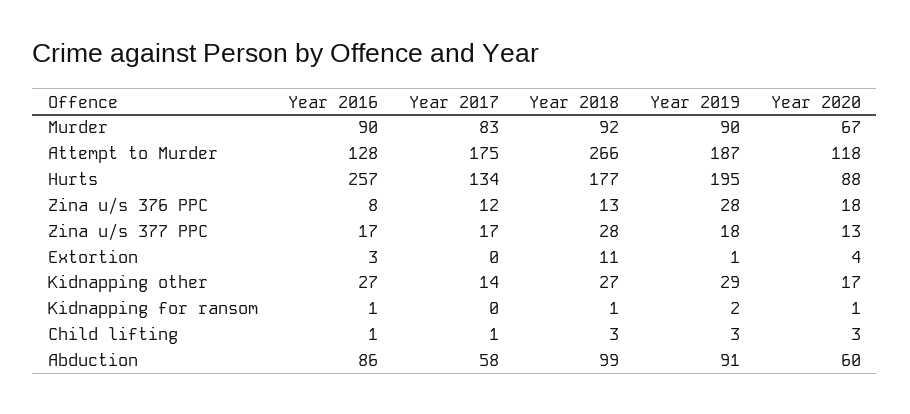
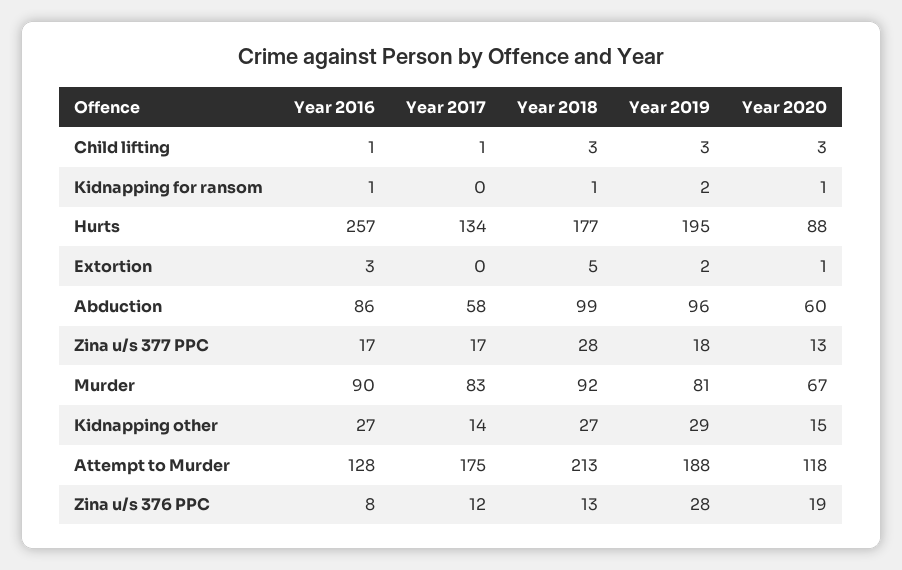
Year 2019, Murder: 90 -> 81
Year 2018, Attempt to Murder: 266 -> 213
Year 2019, Attempt to Murder: 187 -> 188
Year 2020, Zina u/s 376 PPC: 18 -> 19
Year 2018, Extortion: 11 -> 5
Year 2019, Extortion: 1 -> 2
Year 2020, Extortion: 4 -> 1
Year 2020, Kidnapping other: 17 -> 15
Year 2019, Abduction: 91 -> 96

